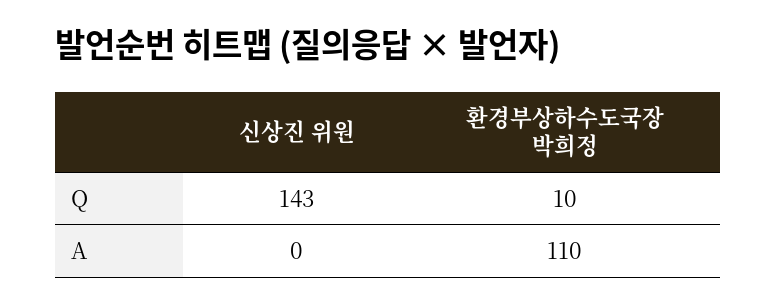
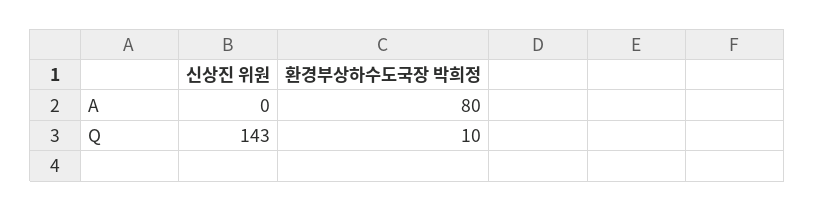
환경부상하수도국장 박희정, A: 110 -> 80

